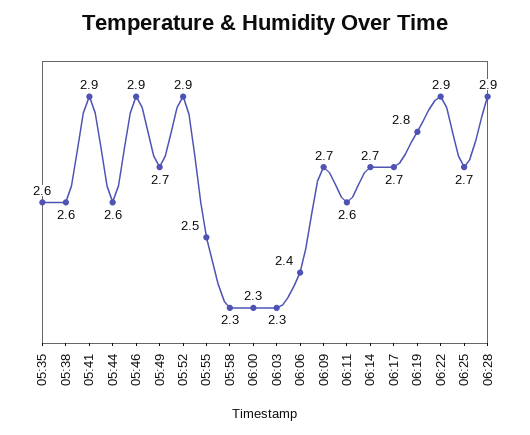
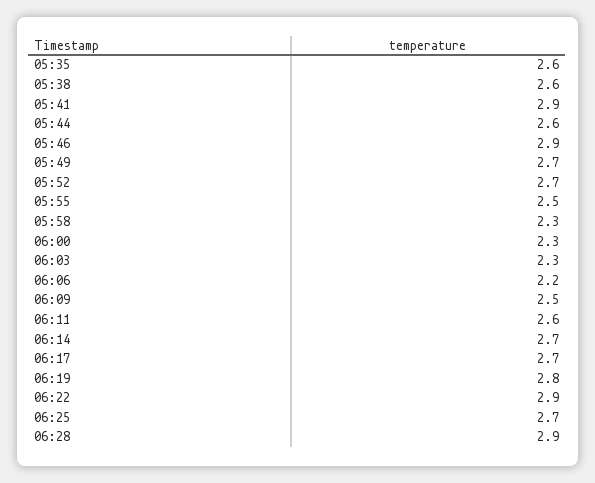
05:52: 2.9 -> 2.7
06:06: 2.4 -> 2.2
06:09: 2.7 -> 2.5

